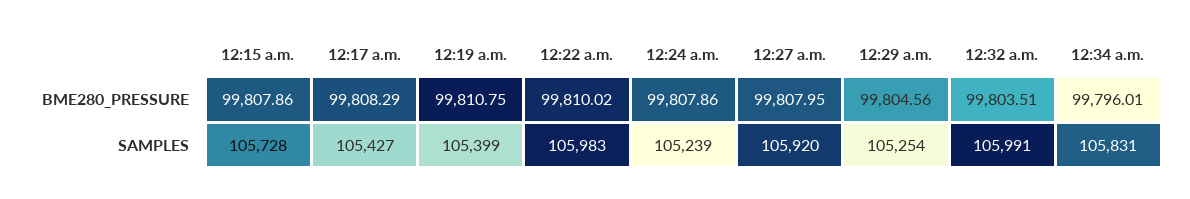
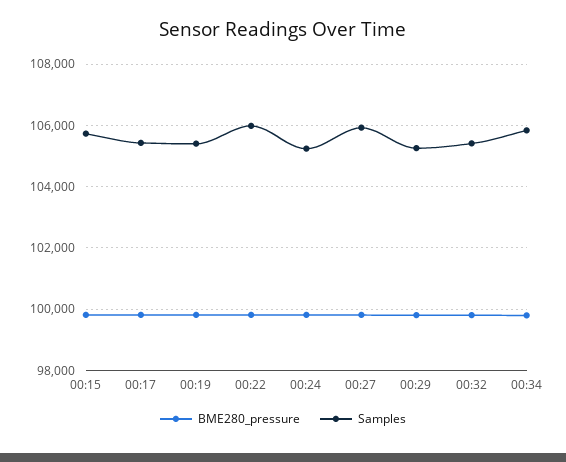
SAMPLES, 12:32 a.m.: 105991 -> 105400

